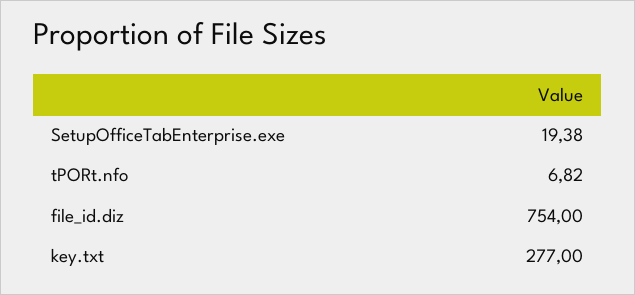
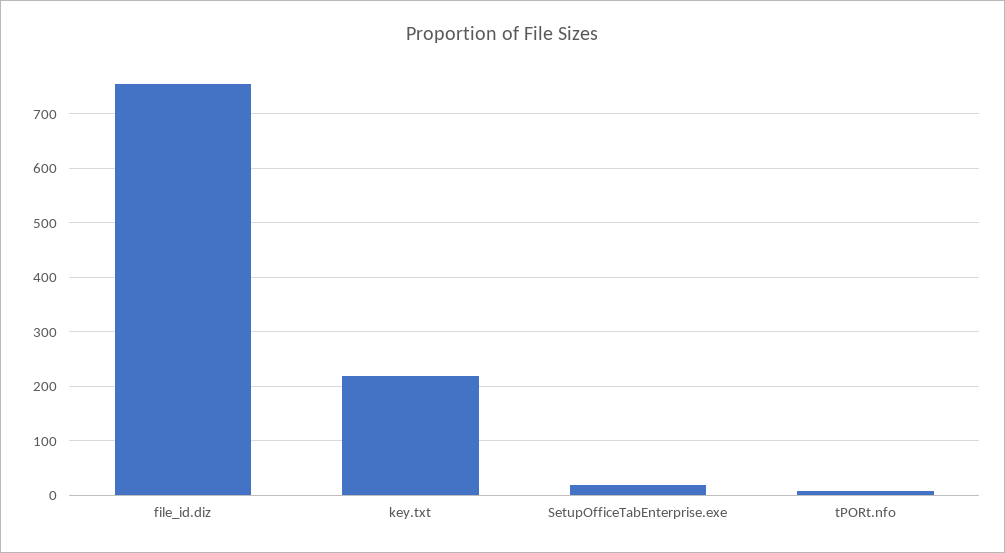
key.txt: 277 -> 220

